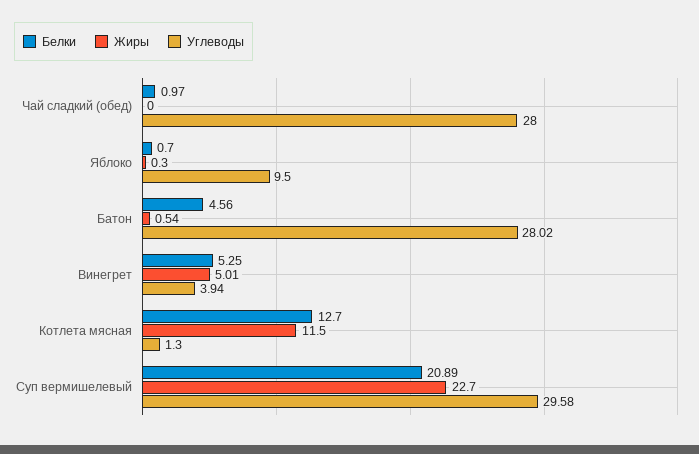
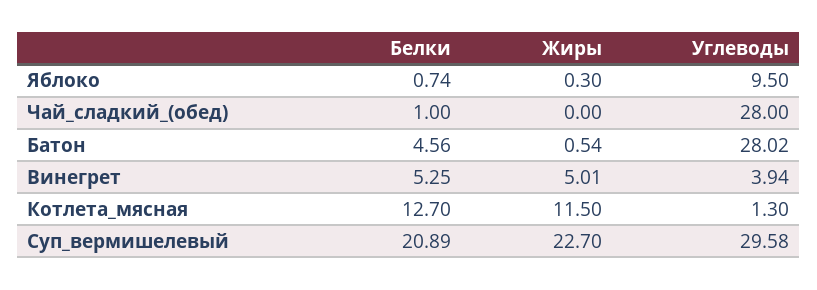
Белки, Чай сладкий (обед): 0.97 -> 1
Белки, Яблоко: 0.7 -> 0.74

